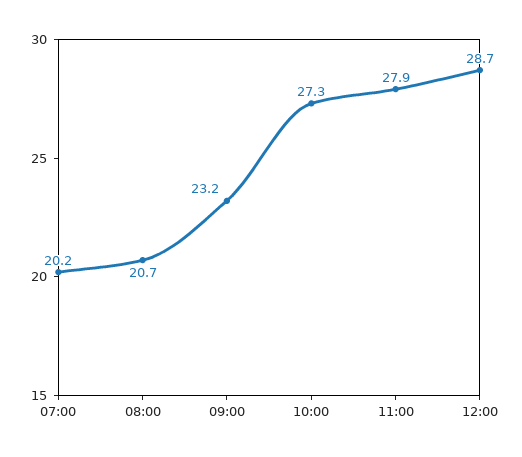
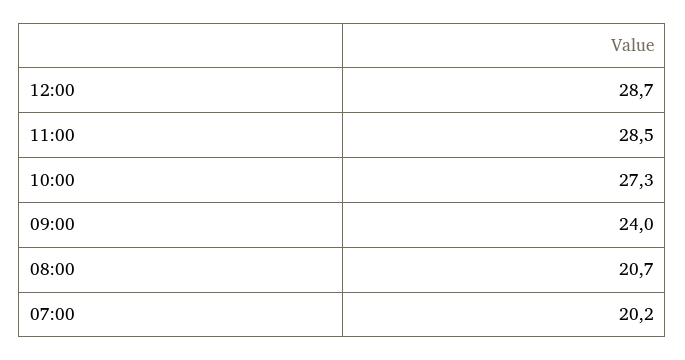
09:00: 23.2 -> 24
11:00: 27.9 -> 28.5

